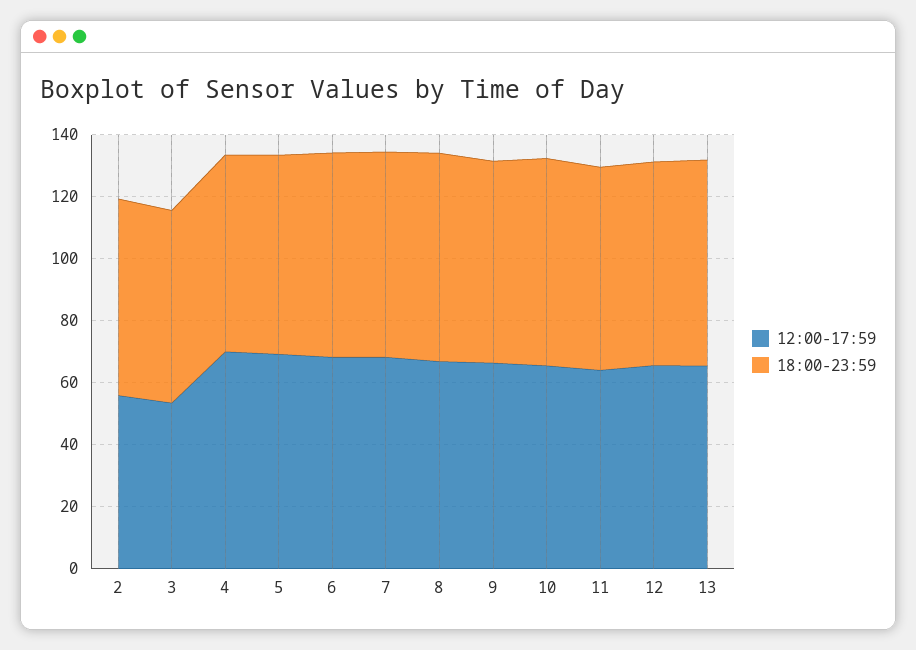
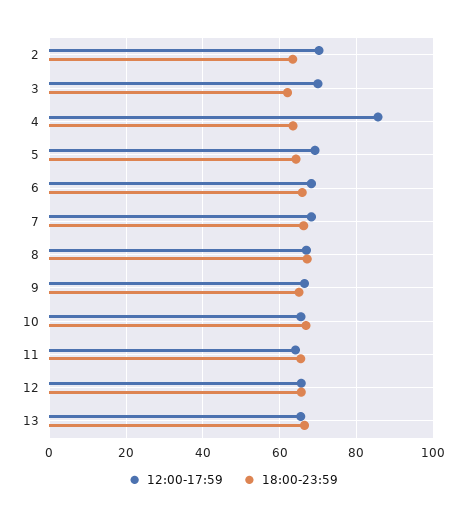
12:00-17:59, 2: 55 -> 70
12:00-17:59, 3: 55 -> 70
12:00-17:59, 4: 70 -> 86

